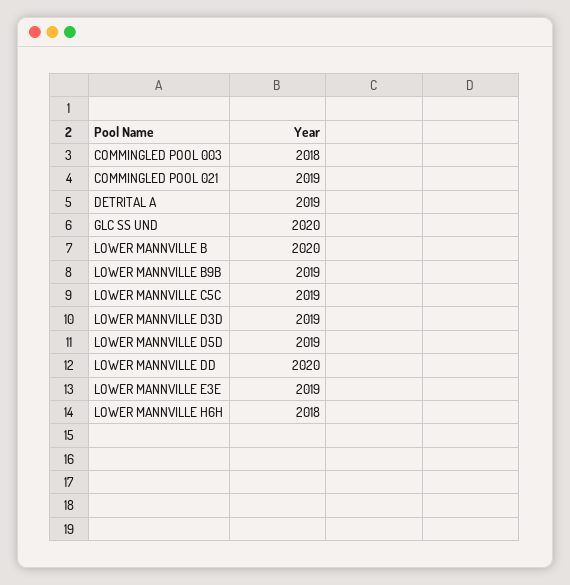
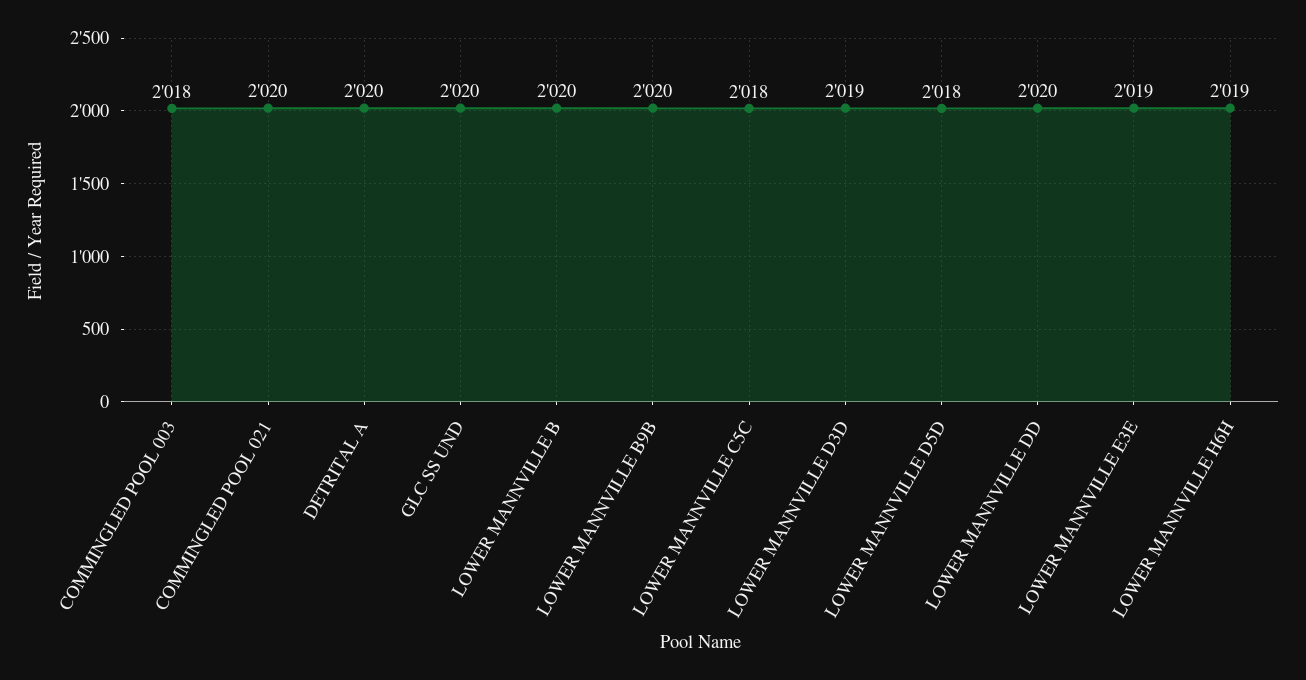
COMMINGLED POOL 021: 2019 -> 2020
DETRITAL A: 2019 -> 2020
LOWER MANNVILLE B9B: 2019 -> 2020
LOWER MANNVILLE C5C: 2019 -> 2018
LOWER MANNVILLE D5D: 2019 -> 2018
LOWER MANNVILLE H6H: 2018 -> 2019

